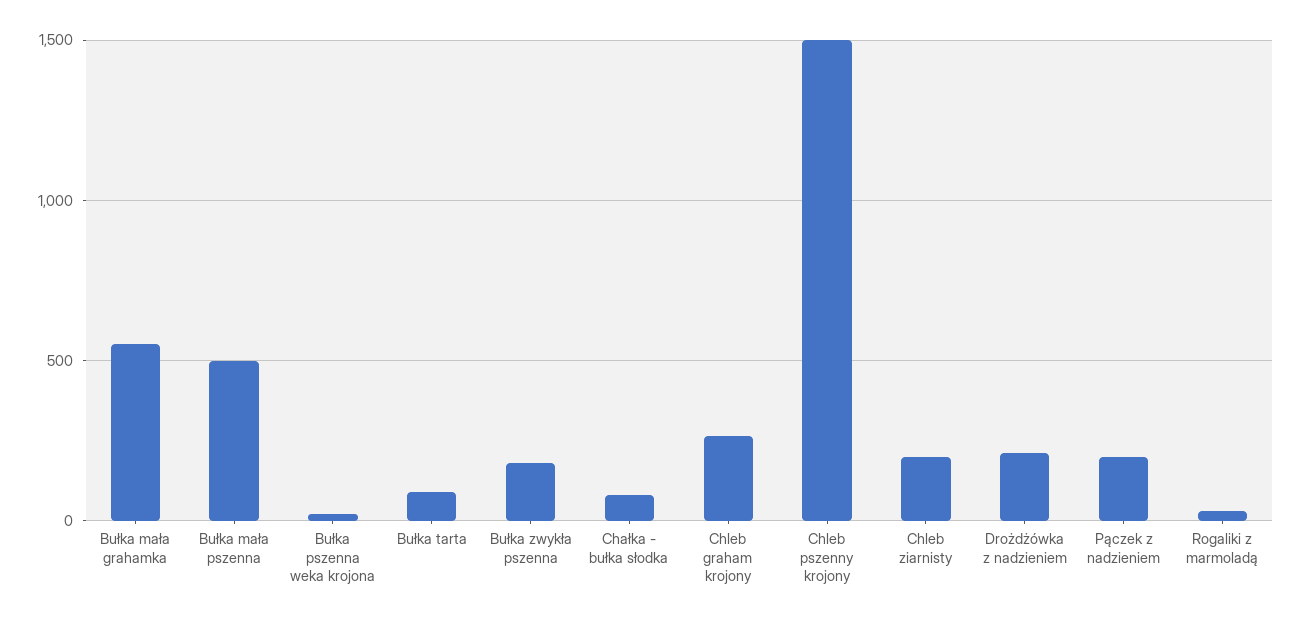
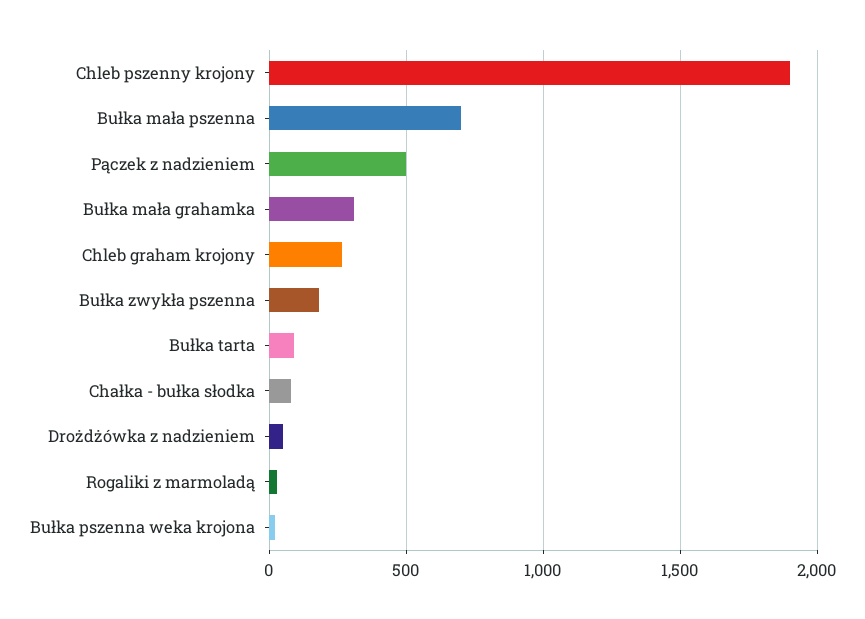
Bułka mała grahamka: 550 -> 300
Bułka mała pszenna: 500 -> 700
Chleb pszenny krojony: 1500 -> 1900
Chleb ziarnisty: 200 -> none
Drożdżówka z nadzieniem: 200 -> 50
Pączek z nadzieniem: 200 -> 500

